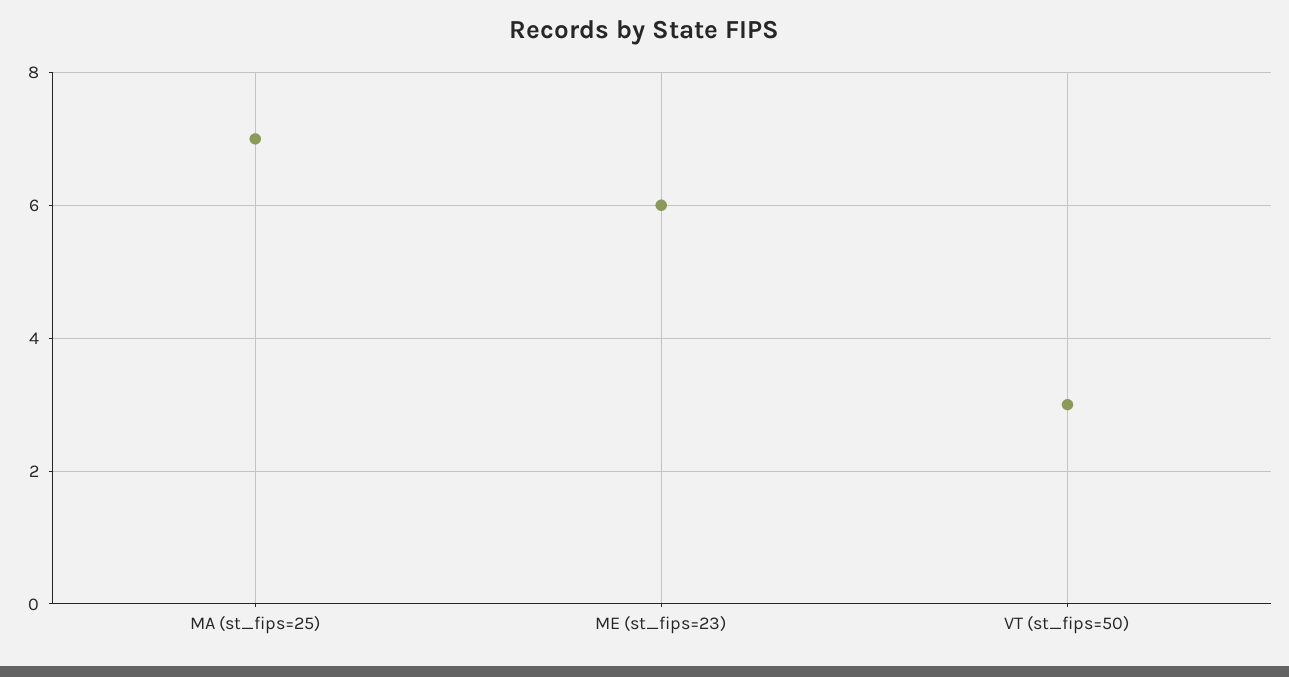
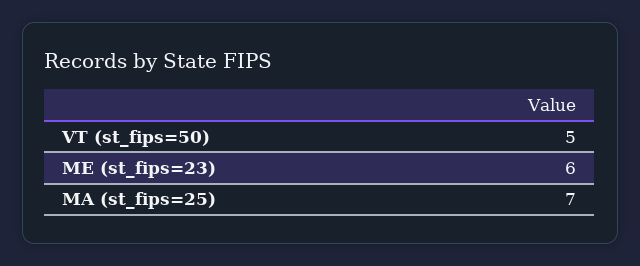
VT (st_fips=50): 3 -> 5

